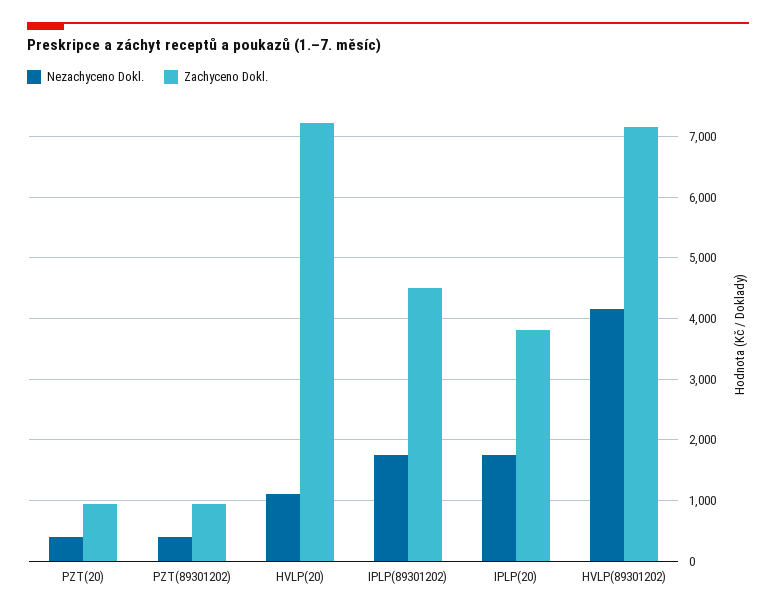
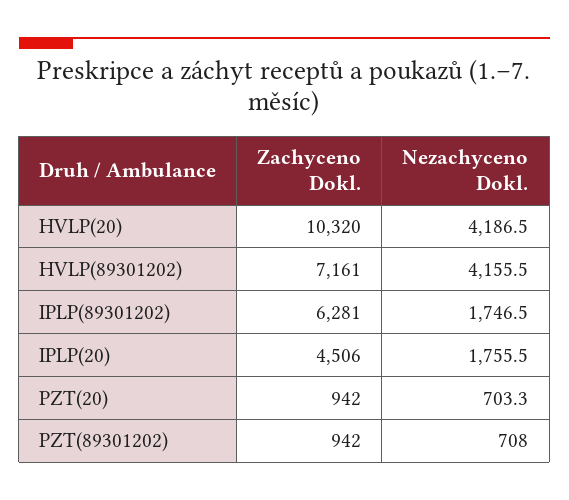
Nezachyceno Dokl., PZT(20): 400 -> 703.3
Nezachyceno Dokl., PZT(89301202): 400 -> 708
Nezachyceno Dokl., HVLP(20): 1100 -> 4186.5
Zachyceno Dokl., HVLP(20): 7200 -> 10320
Zachyceno Dokl., IPLP(89301202): 4500 -> 6281
Zachyceno Dokl., IPLP(20): 3800 -> 4506

